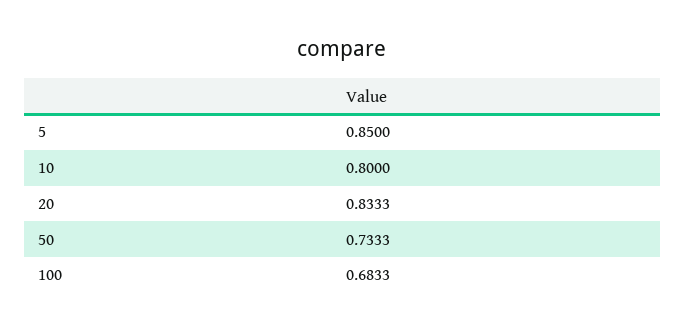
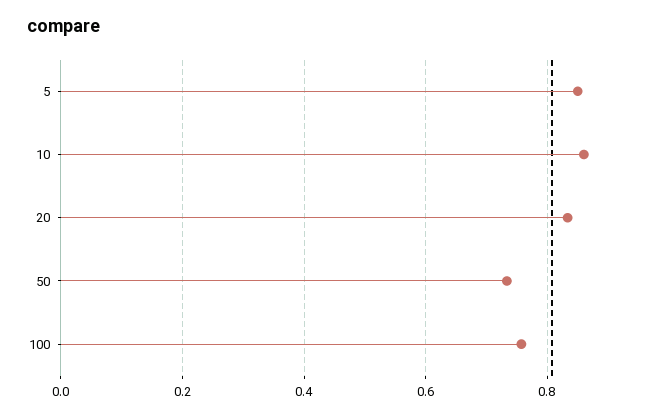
10: 0.8 -> 0.86
100: 0.6833 -> 0.76

